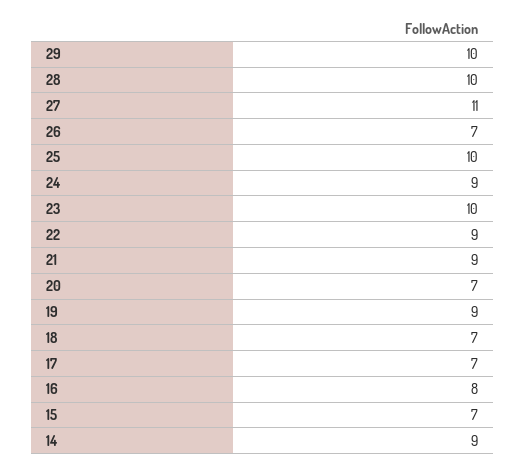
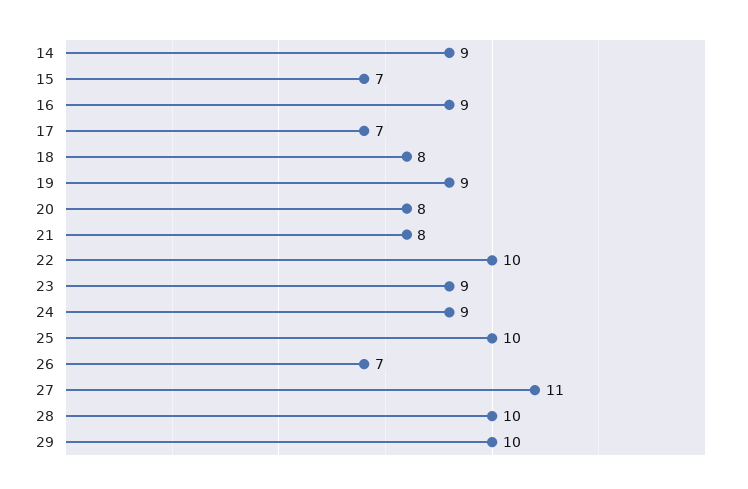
23: 10 -> 9
22: 9 -> 10
21: 9 -> 8
20: 7 -> 8
18: 7 -> 8
16: 8 -> 9

